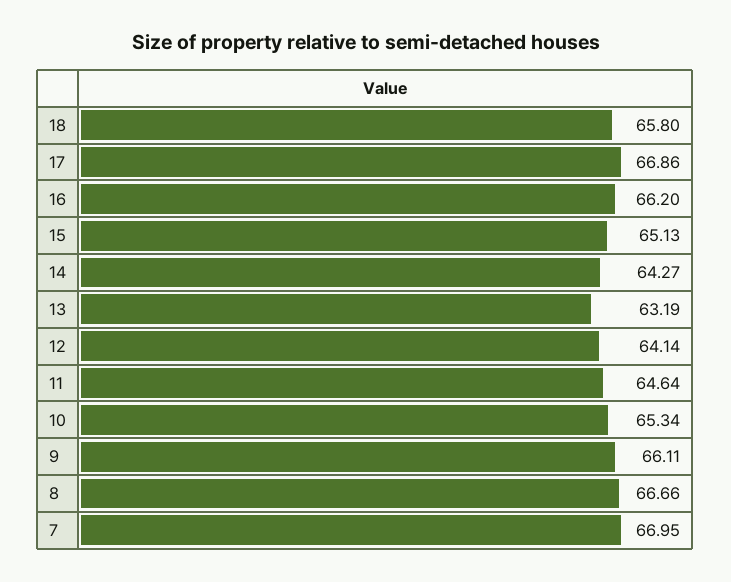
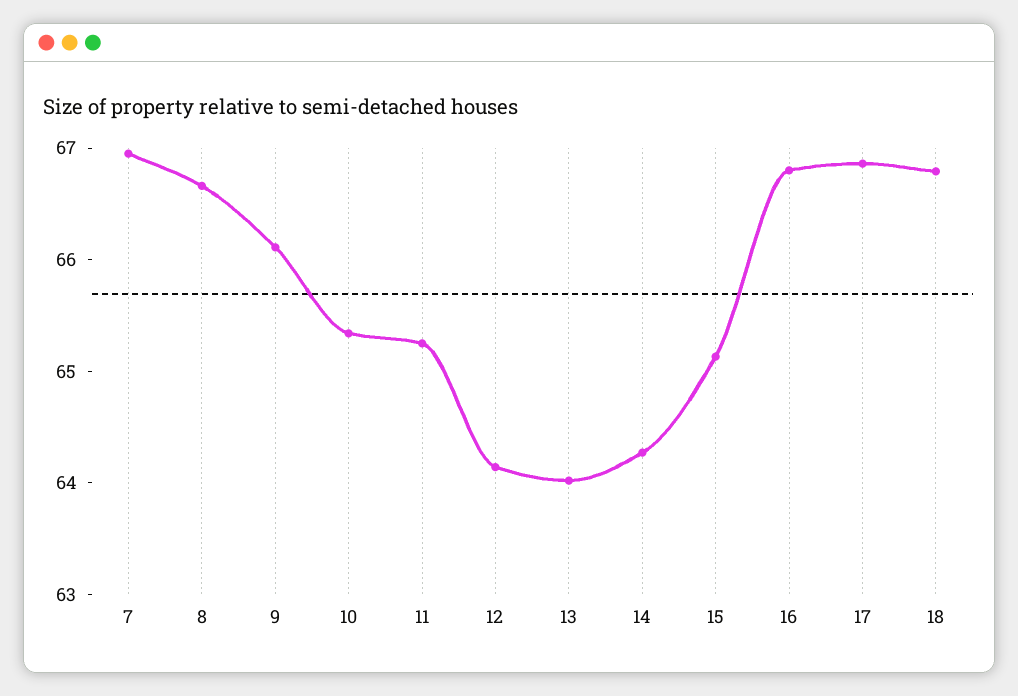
18: 65.8 -> 66.8
16: 66.2 -> 66.8
13: 63.19 -> 64
11: 64.64 -> 65.2

